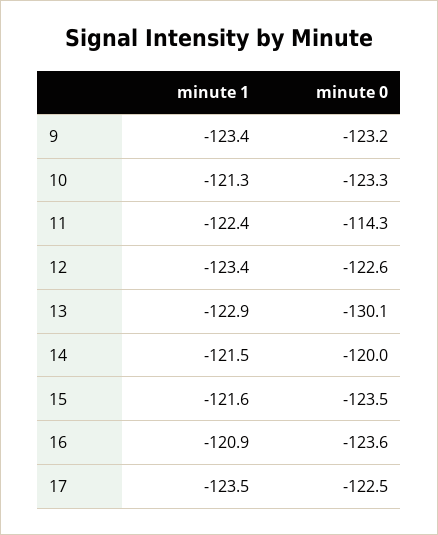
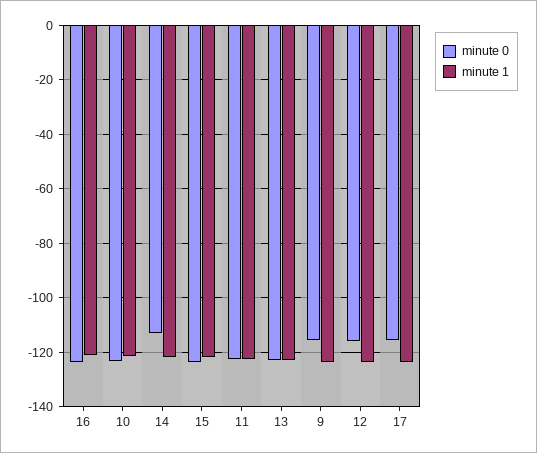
minute 0, 9: -123.2 -> -115
minute 0, 11: -114.3 -> -122.5
minute 0, 12: -122.6 -> -115
minute 0, 13: -130.1 -> -122.5
minute 0, 14: -120 -> -112.5
minute 0, 17: -122.5 -> -115

